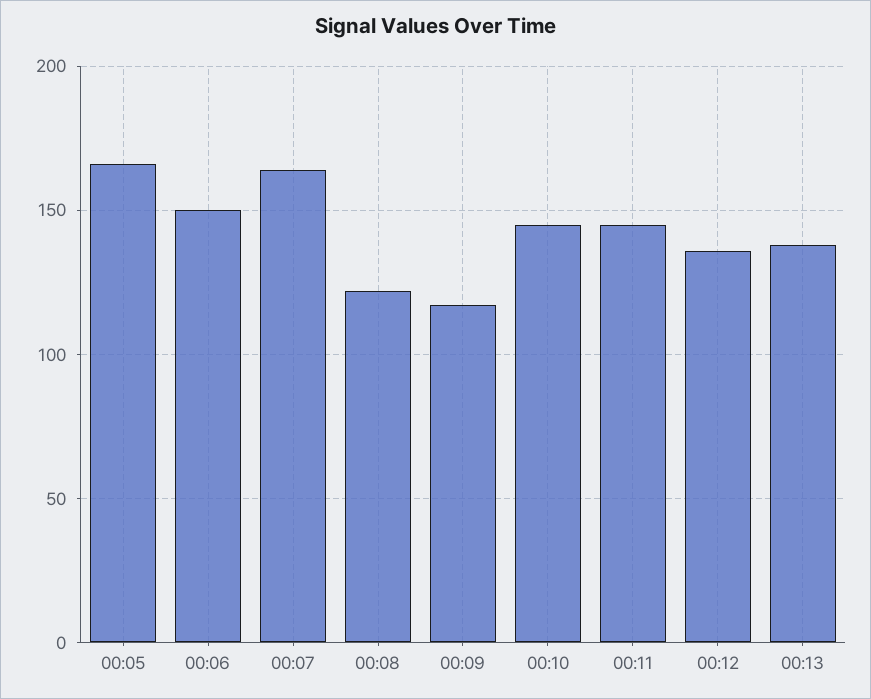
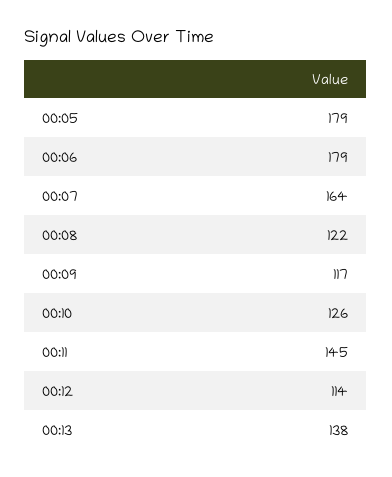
00:05: 165 -> 179
00:06: 150 -> 179
00:10: 145 -> 126
00:12: 135 -> 114

